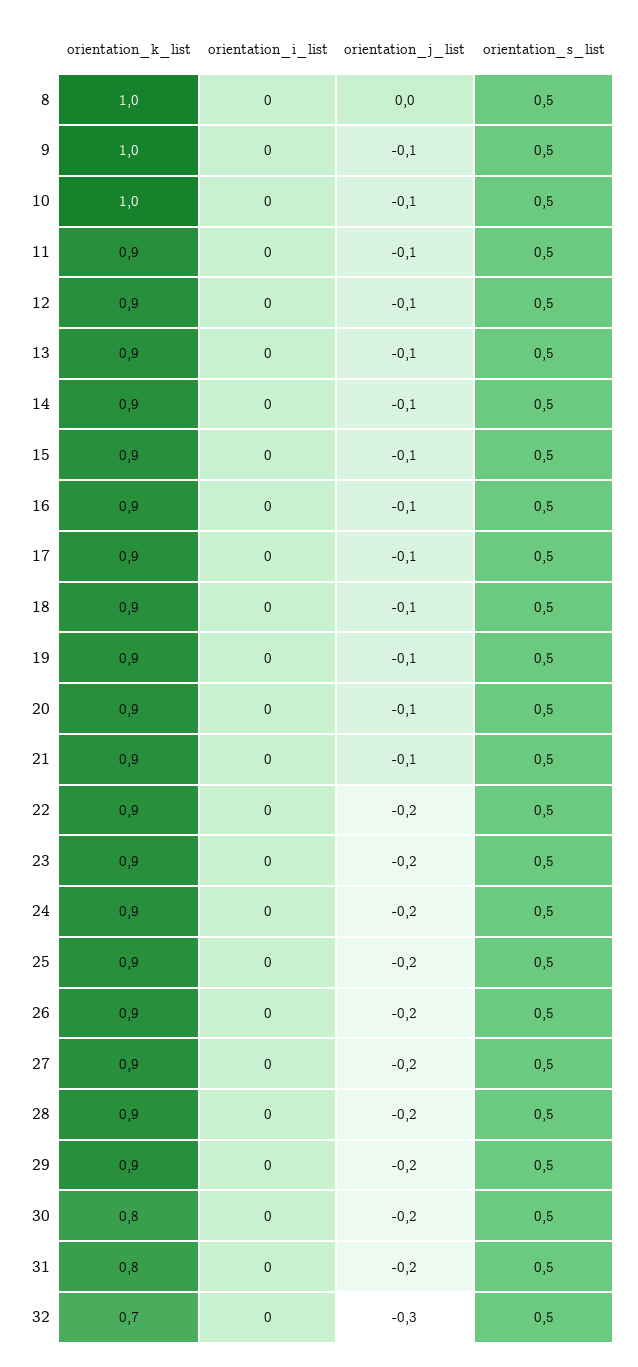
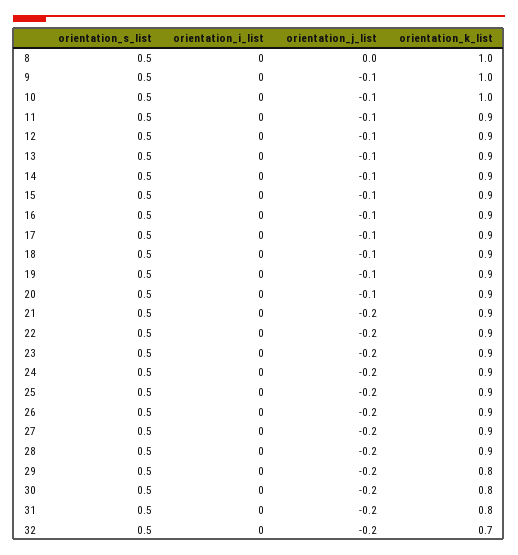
orientation_j_list, 21: -0.1 -> -0.2
orientation_k_list, 29: 0.9 -> 0.8
orientation_j_list, 32: -0.3 -> -0.2

